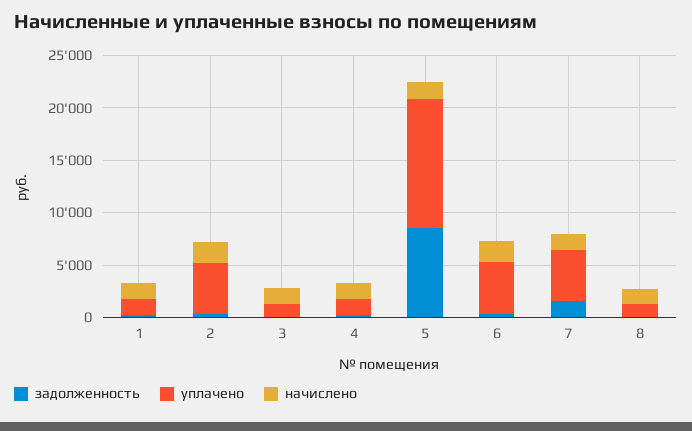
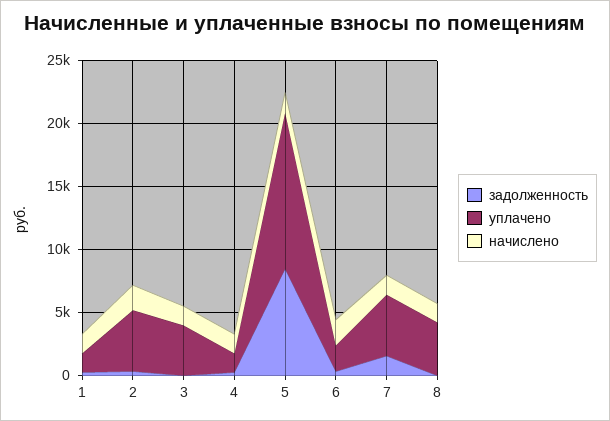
уплачено, 3: 1000 -> 4000
уплачено, 6: 5000 -> 2000
уплачено, 8: 1000 -> 4000

